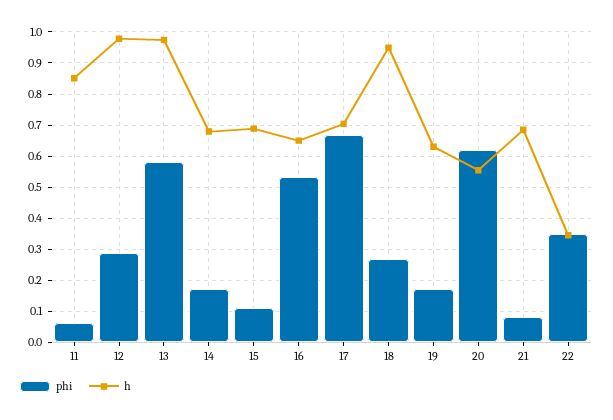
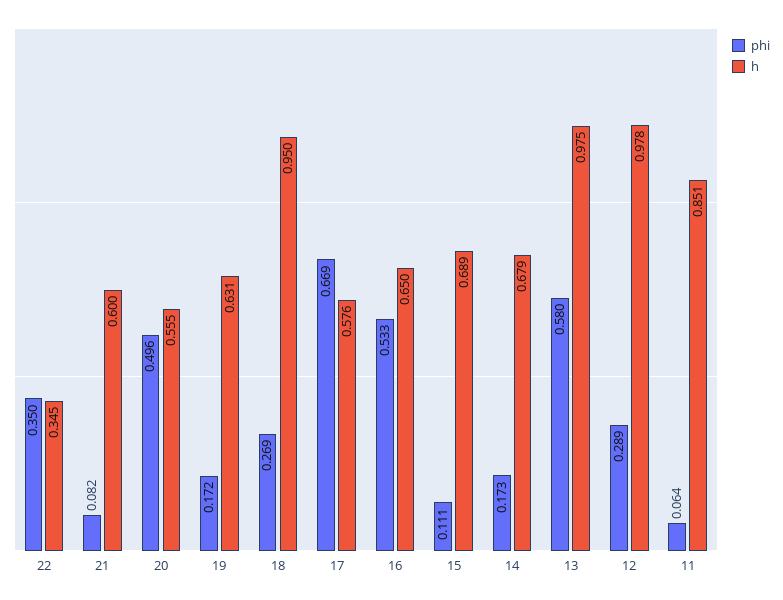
h, 17: 0.7 -> 0.576
phi, 20: 0.62 -> 0.496
h, 21: 0.68 -> 0.6

